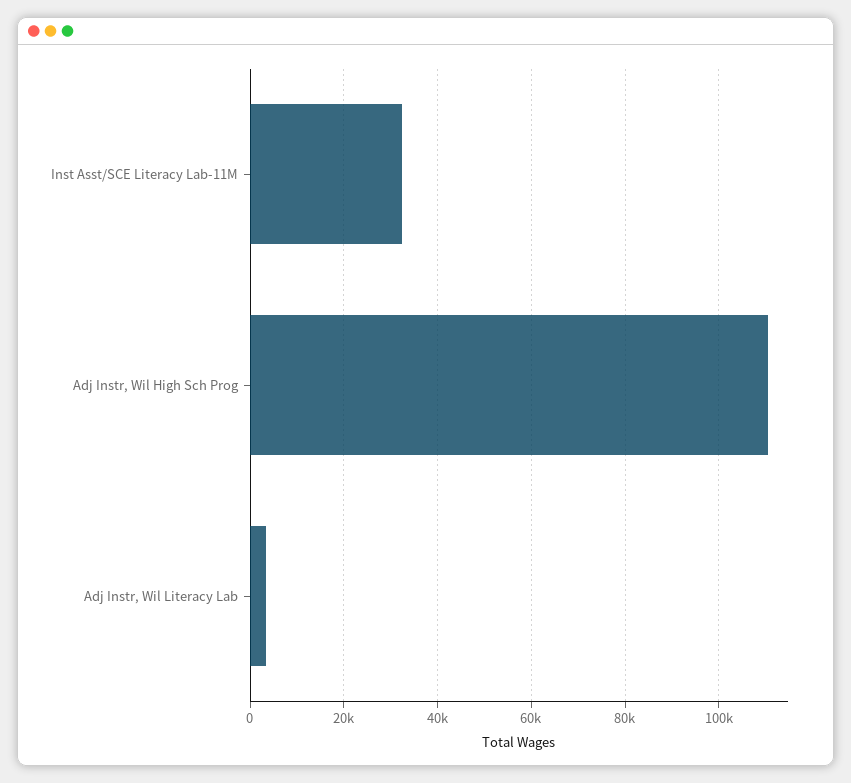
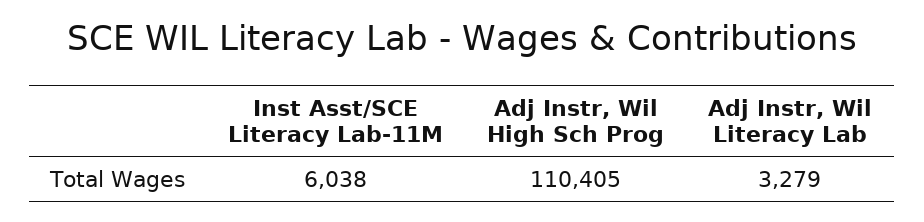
Inst Asst/SCE Literacy Lab-11M: 32000 -> 6038

